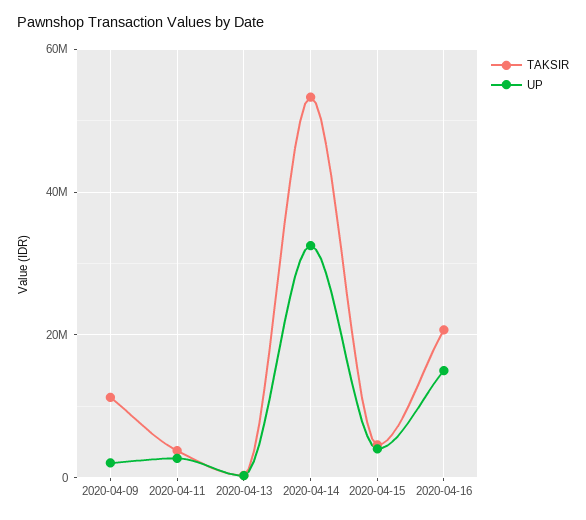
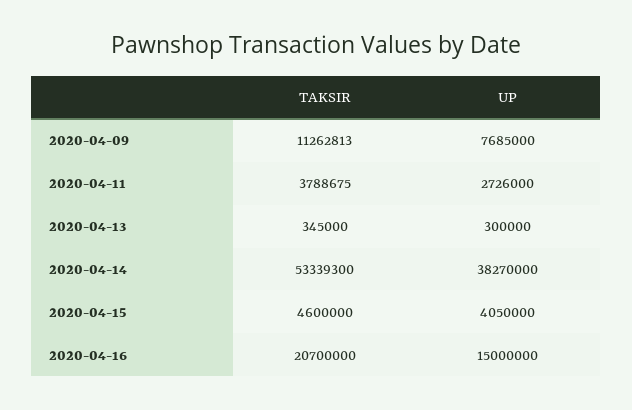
UP, 2020-04-09: 2000000 -> 7685000
UP, 2020-04-14: 32000000 -> 38270000

